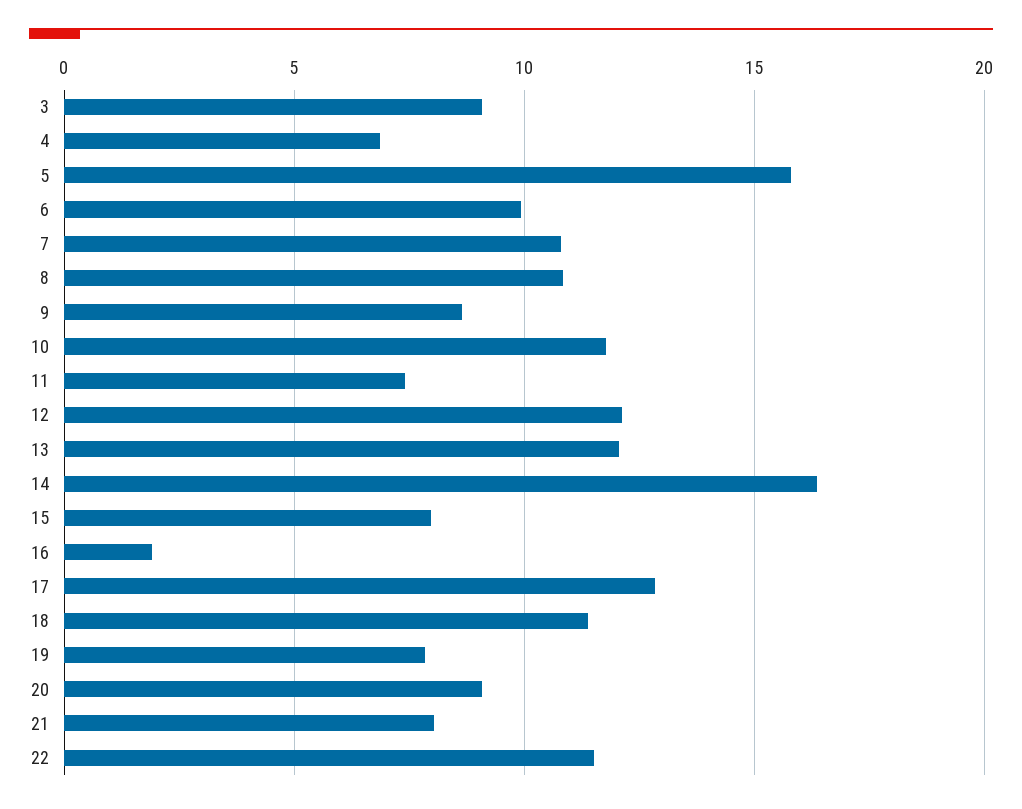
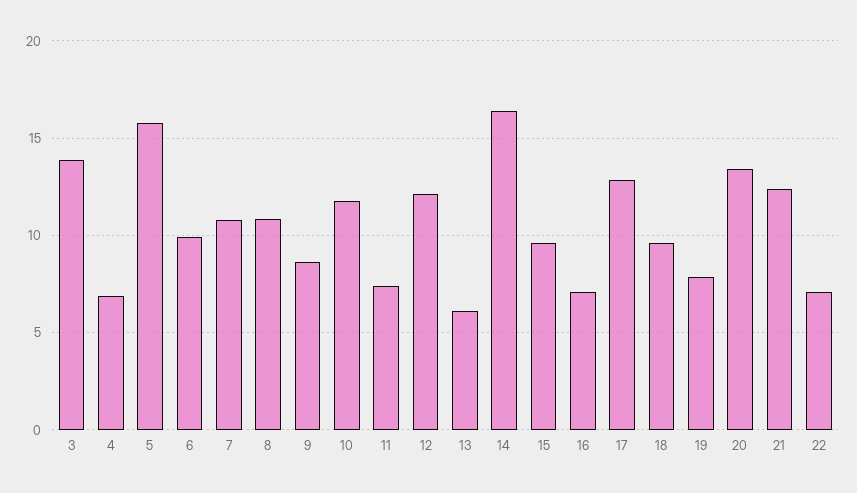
3: 9 -> 14
13: 12 -> 6
15: 8 -> 9.5
16: 2 -> 7
18: 11.5 -> 9.5
20: 9 -> 13.5
21: 8 -> 12.5
22: 11.5 -> 7

